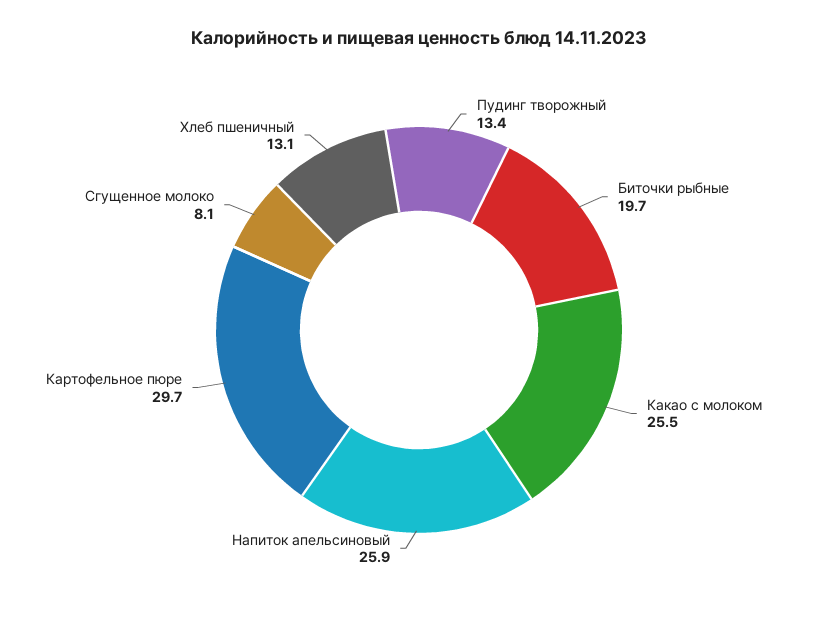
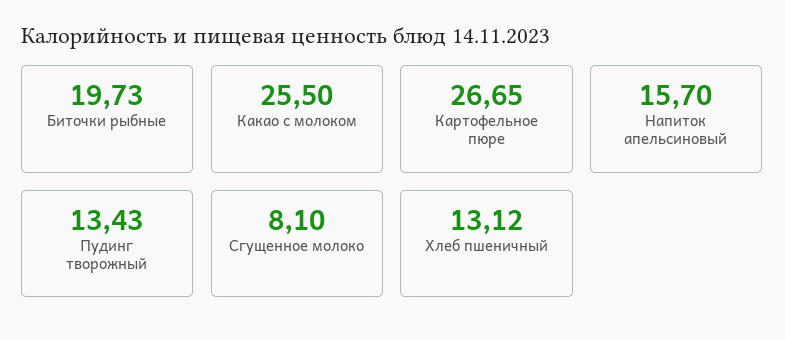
Напиток апельсиновый: 25.9 -> 15.7
Картофельное пюре: 29.7 -> 26.65

